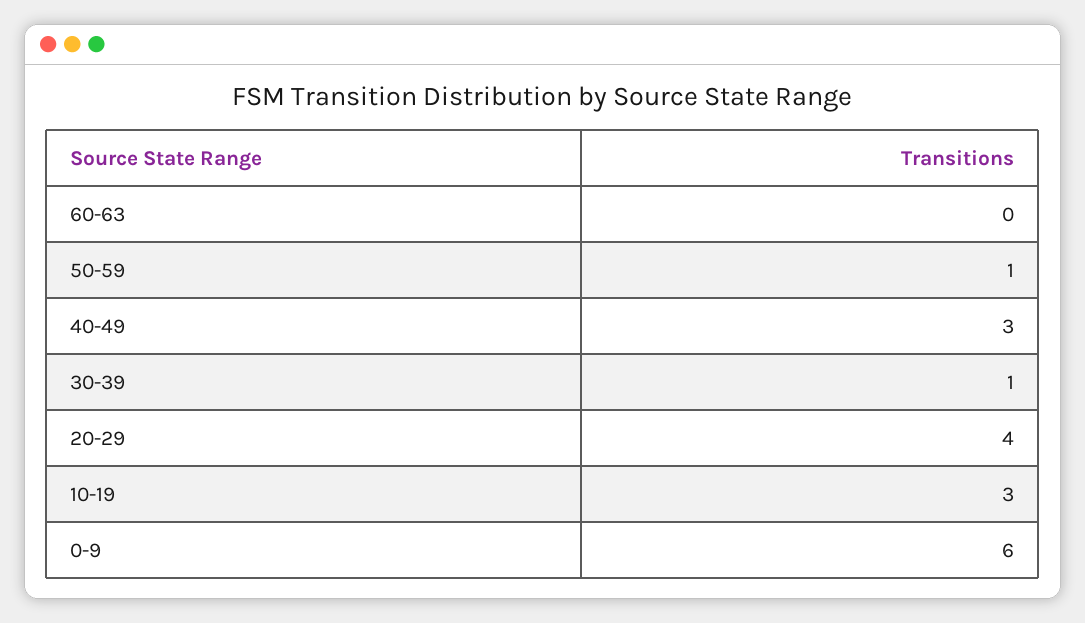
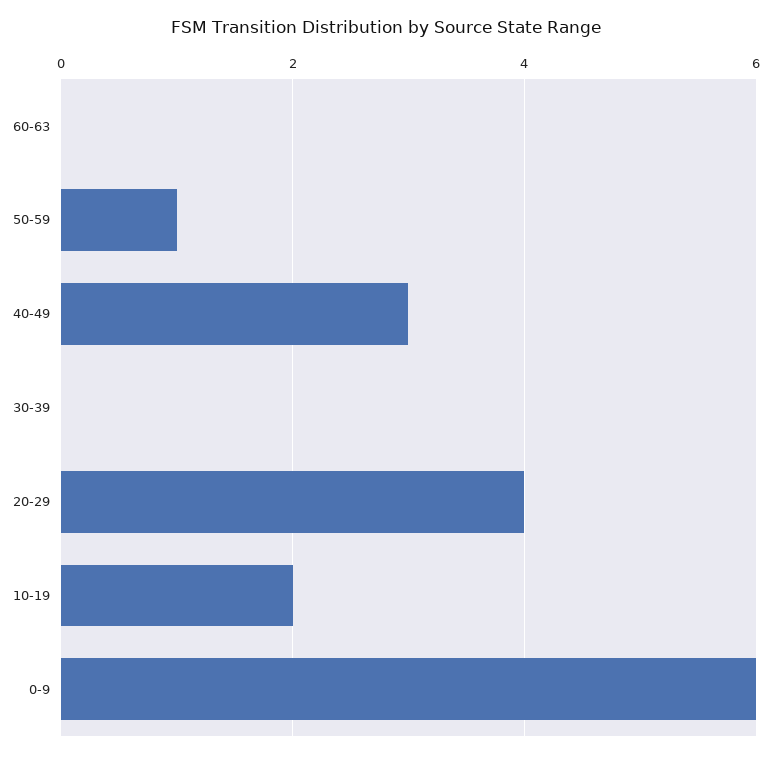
30-39: 1 -> 0
10-19: 3 -> 2

